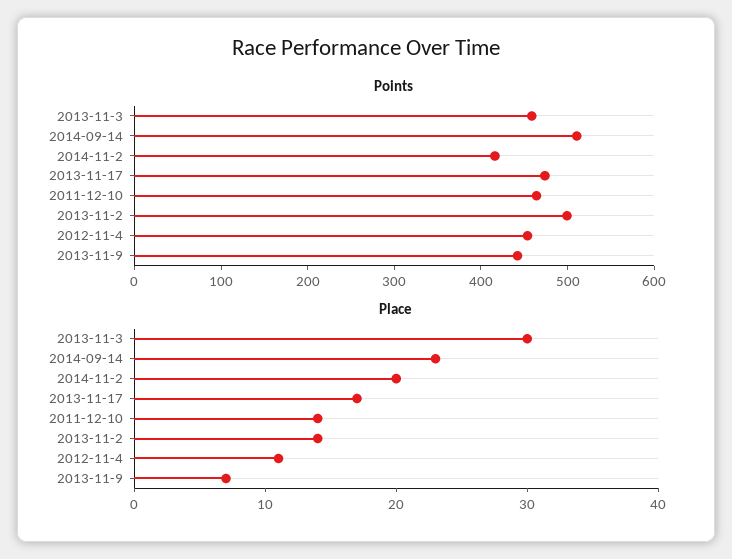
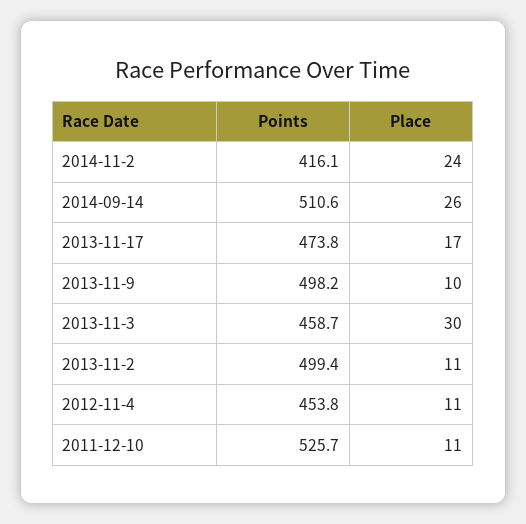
Points, 2011-12-10: 460 -> 525.7
Points, 2013-11-9: 440 -> 498.2
Place, 2014-09-14: 23 -> 26
Place, 2014-11-2: 20 -> 24
Place, 2011-12-10: 14 -> 11
Place, 2013-11-2: 14 -> 11
Place, 2013-11-9: 7 -> 10

